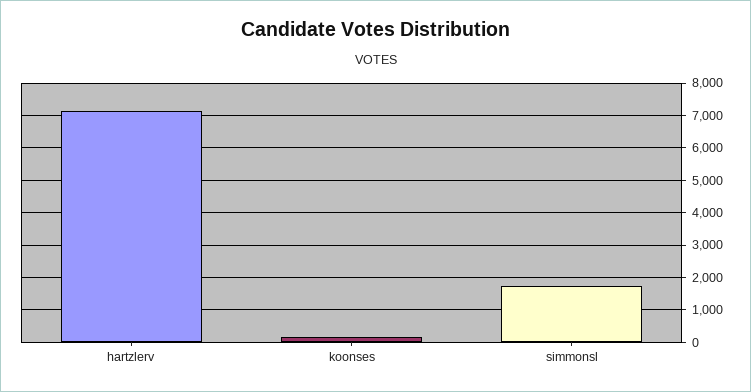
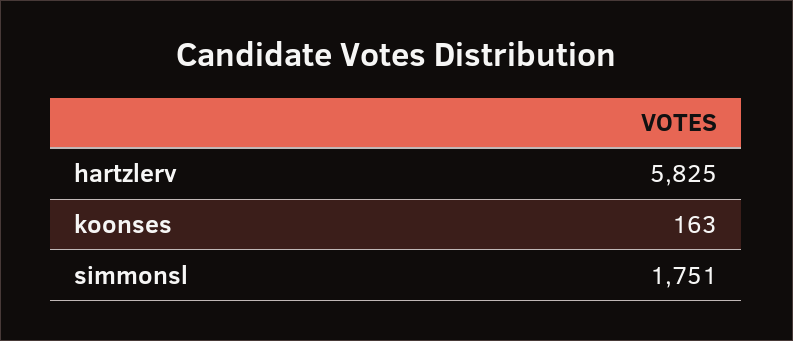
hartzlerv: 7200 -> 5825

